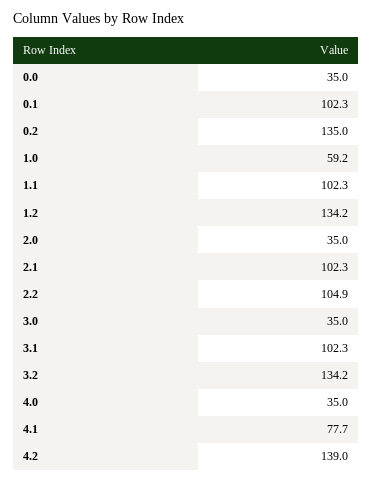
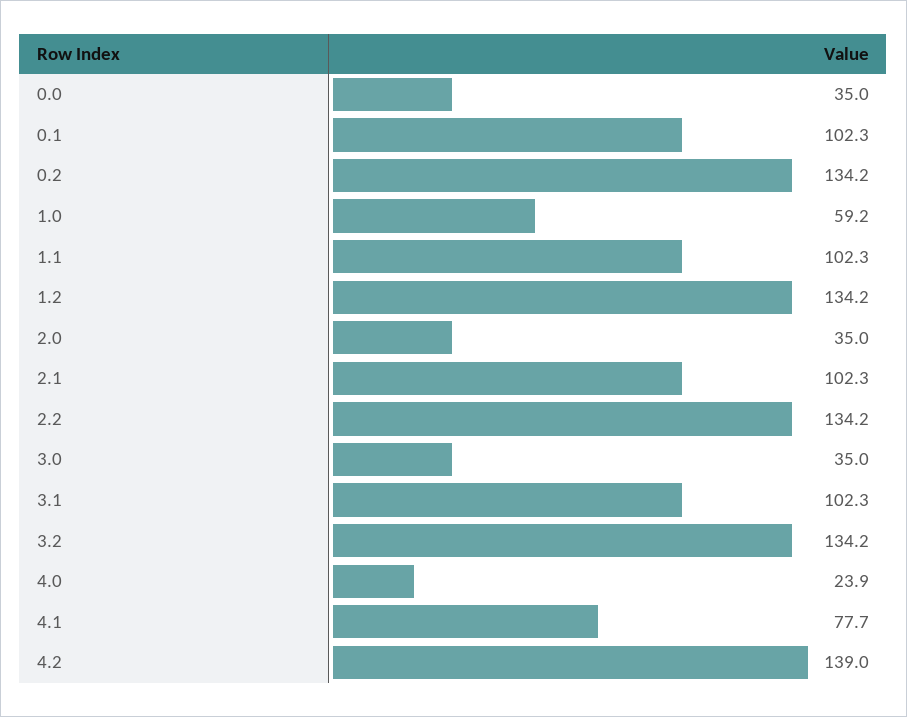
0.2: 135 -> 134.2
2.2: 104.9 -> 134.2
4.0: 35 -> 23.9

